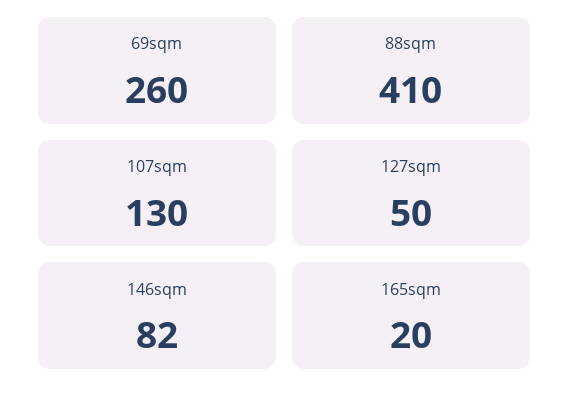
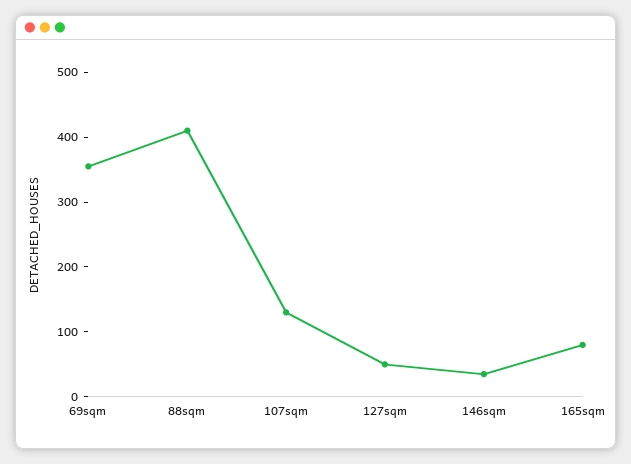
69sqm: 260 -> 360
146sqm: 82 -> 40
165sqm: 20 -> 80

